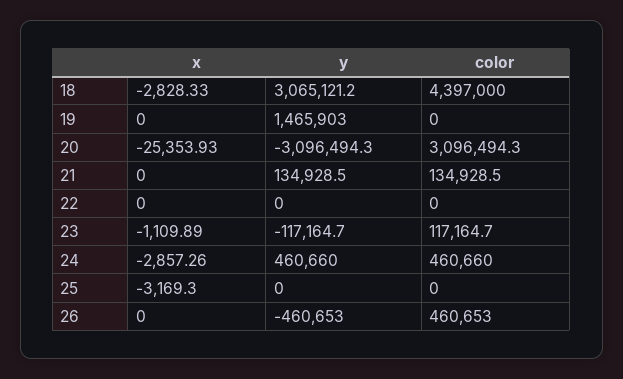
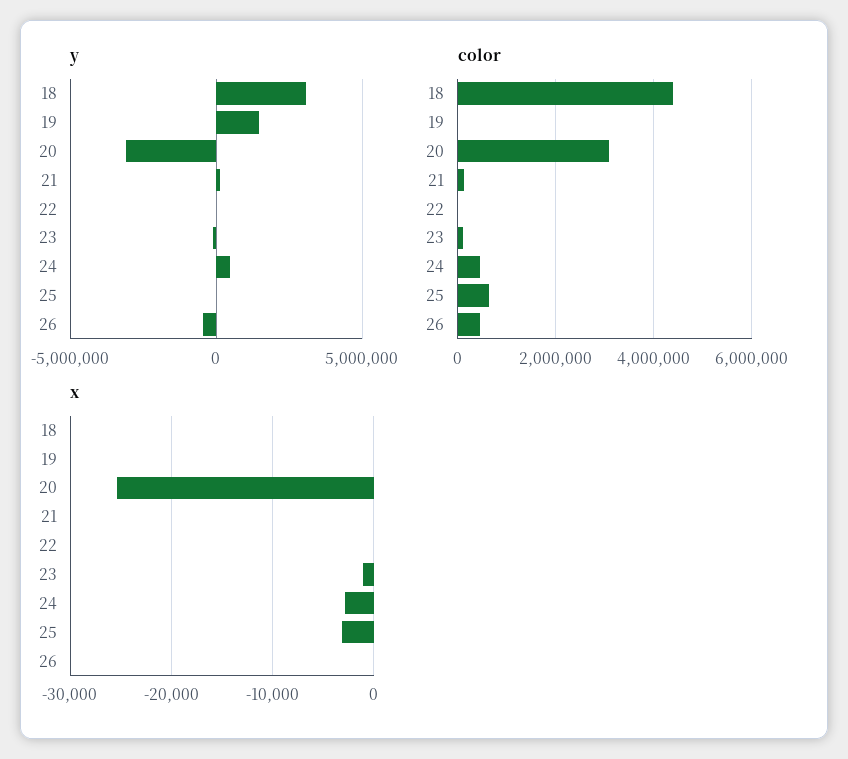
x, 18: -2828.33 -> 0
color, 25: 0 -> 600000

